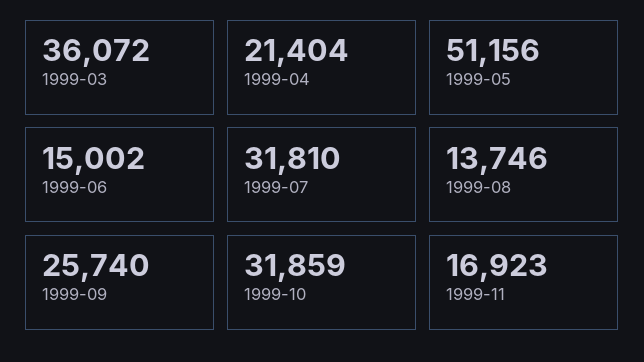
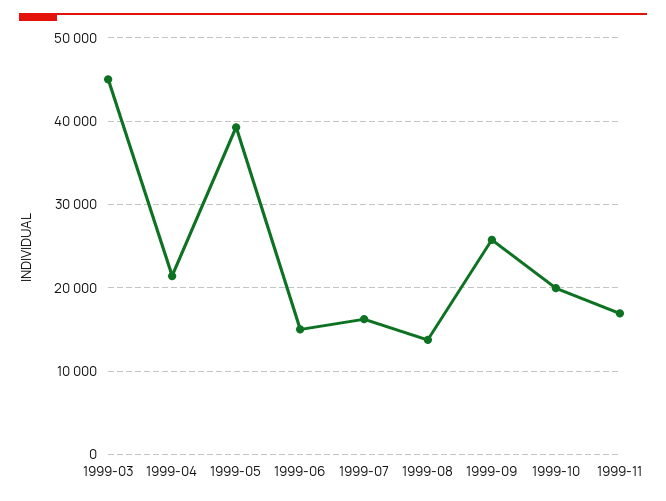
1999-03: 36072 -> 45000
1999-05: 51156 -> 39000
1999-07: 31810 -> 16000
1999-10: 31859 -> 20000

